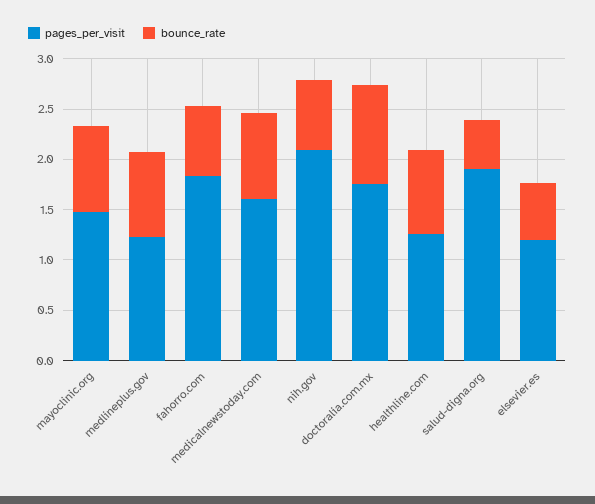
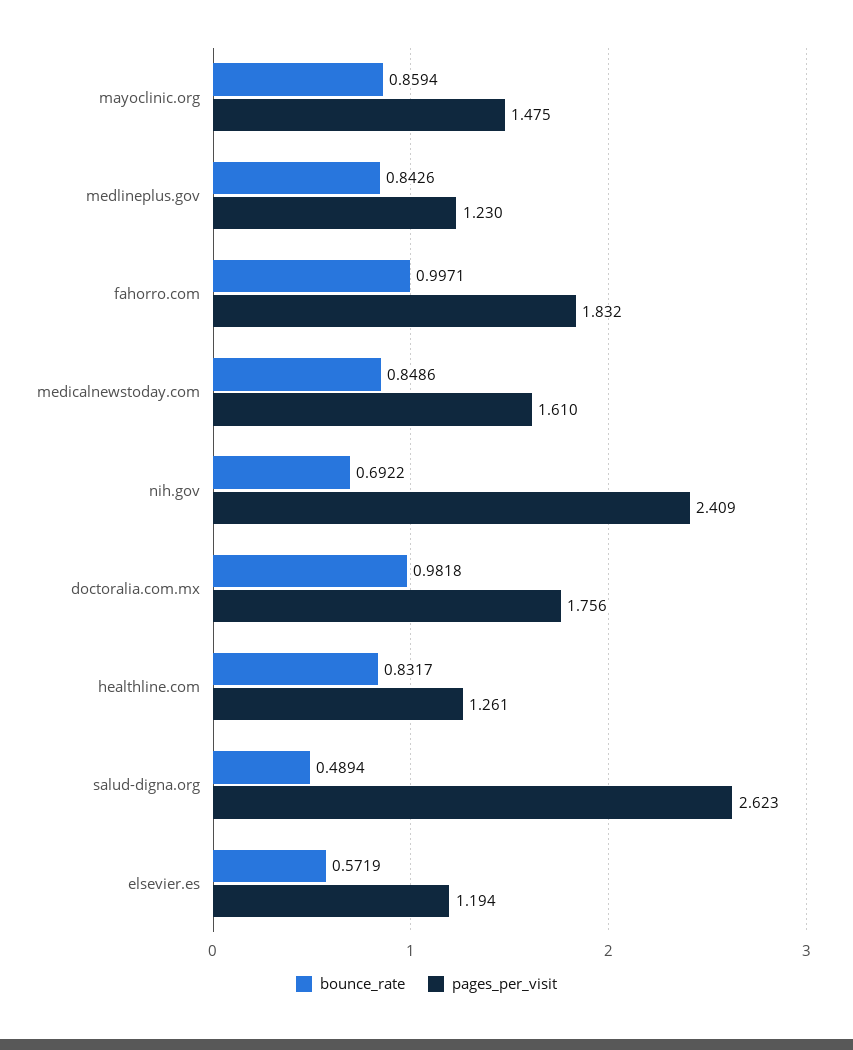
bounce_rate, fahorro.com: 0.7 -> 0.9971
pages_per_visit, nih.gov: 2.1 -> 2.409
pages_per_visit, salud-digna.org: 1.9 -> 2.623

